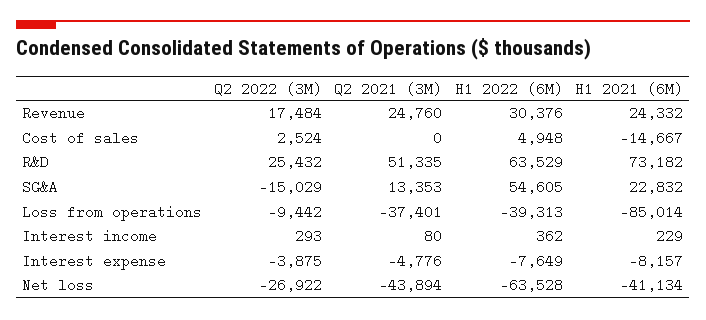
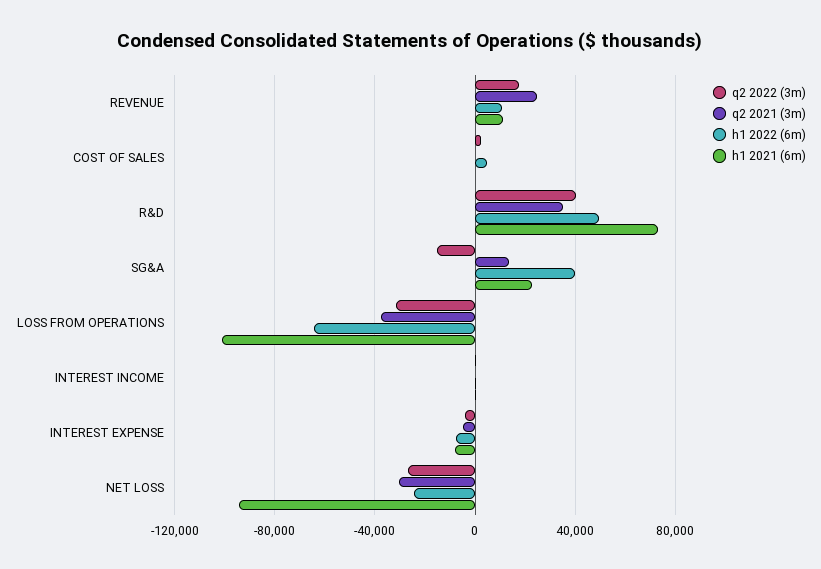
H1 2022 (6M), Revenue: 30376 -> 10000
H1 2021 (6M), Revenue: 24332 -> 10000
H1 2021 (6M), Cost of sales: -14667 -> 0
Q2 2022 (3M), R&D: 25432 -> 40000
Q2 2021 (3M), R&D: 51335 -> 35000
H1 2022 (6M), R&D: 63529 -> 50000
H1 2022 (6M), SG&A: 54605 -> 40000
Q2 2022 (3M), Loss from operations: -9442 -> -30000
H1 2022 (6M), Loss from operations: -39313 -> -65000
H1 2021 (6M), Loss from operations: -85014 -> -100000
Q2 2021 (3M), Net loss: -43894 -> -30000
H1 2022 (6M), Net loss: -63528 -> -25000
H1 2021 (6M), Net loss: -41134 -> -95000

